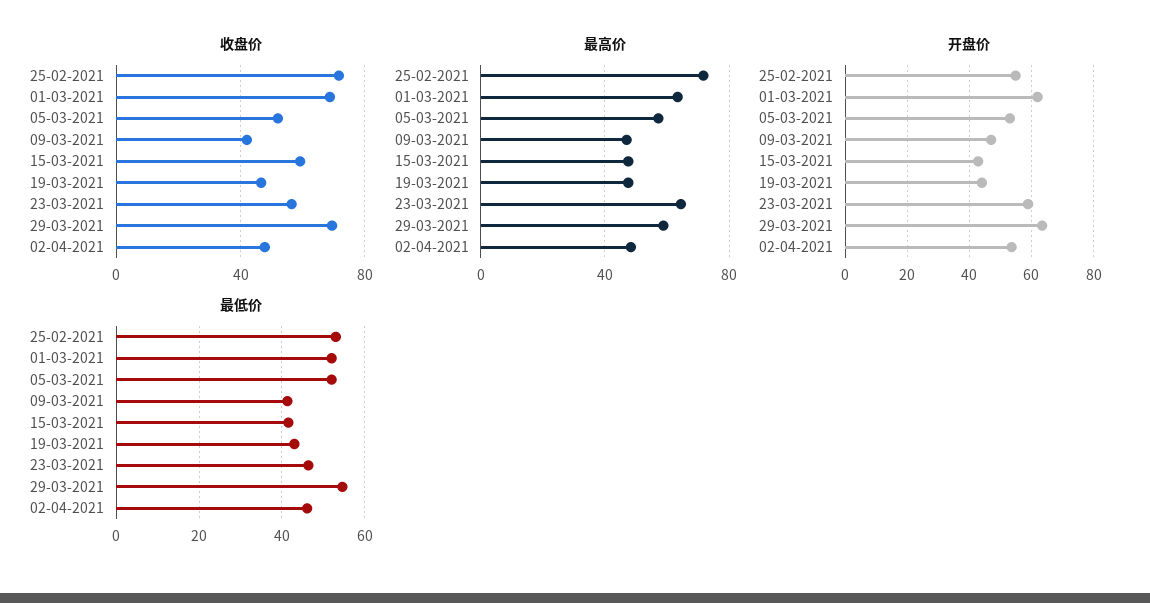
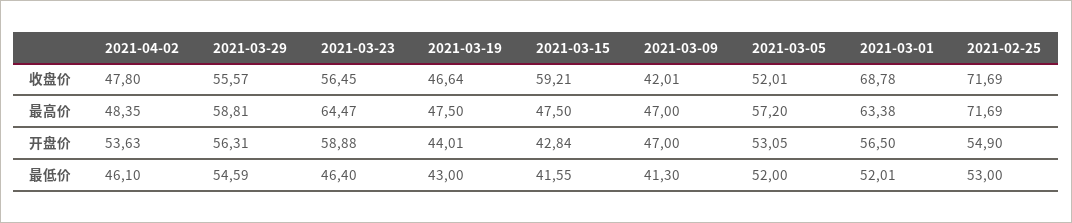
收盘价, 29-03-2021: 70 -> 55.57
开盘价, 01-03-2021: 62 -> 56.5
开盘价, 29-03-2021: 64 -> 56.31

